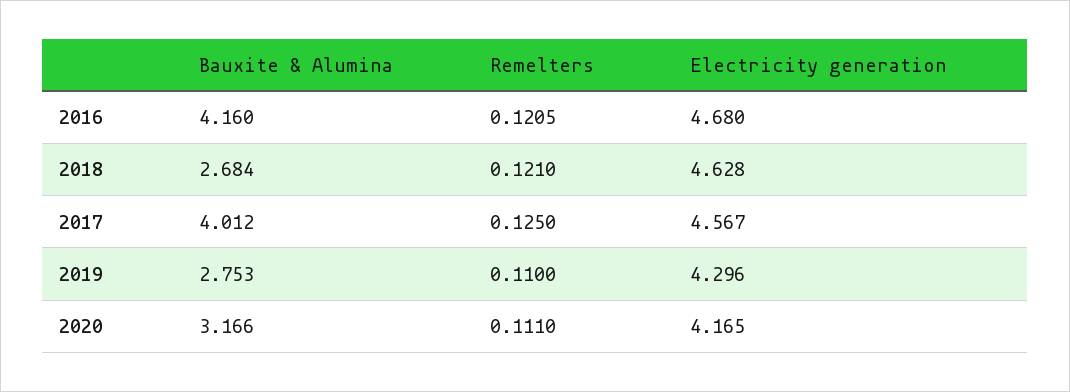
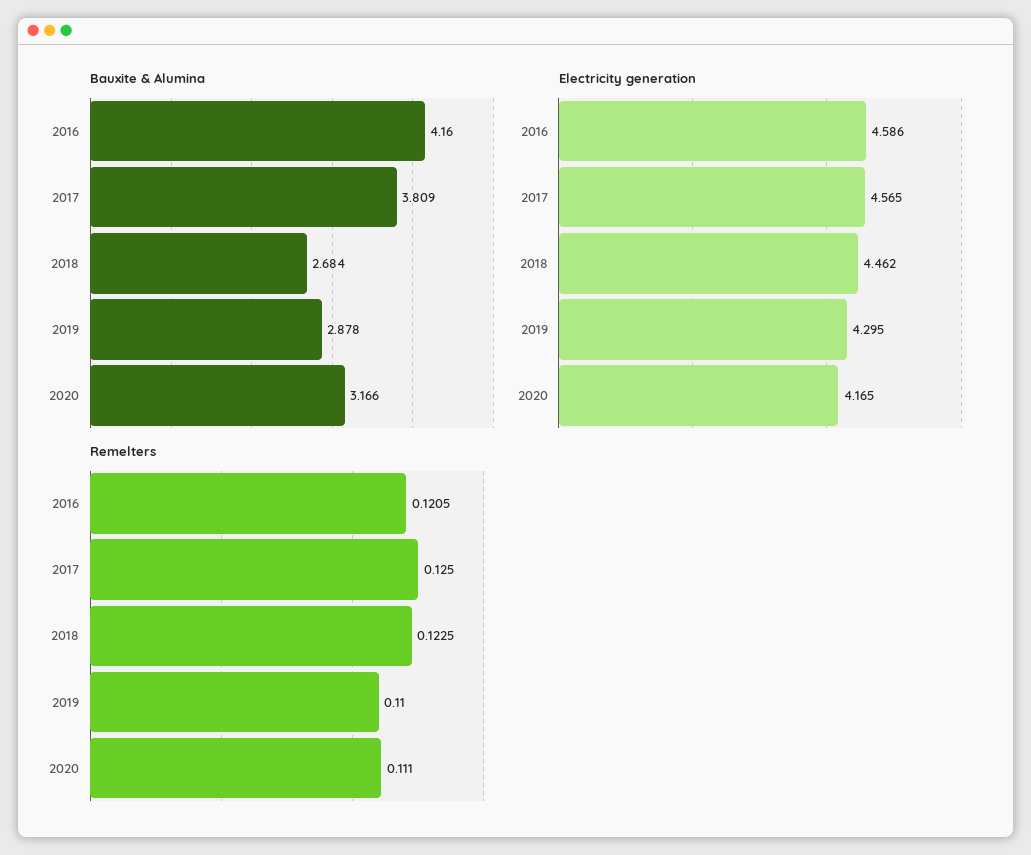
Electricity generation, 2016: 4.68 -> 4.586
Remelters, 2018: 0.121 -> 0.1225
Electricity generation, 2018: 4.628 -> 4.462
Bauxite & Alumina, 2017: 4.012 -> 3.809
Electricity generation, 2017: 4.567 -> 4.565
Bauxite & Alumina, 2019: 2.753 -> 2.878
Electricity generation, 2019: 4.296 -> 4.295

